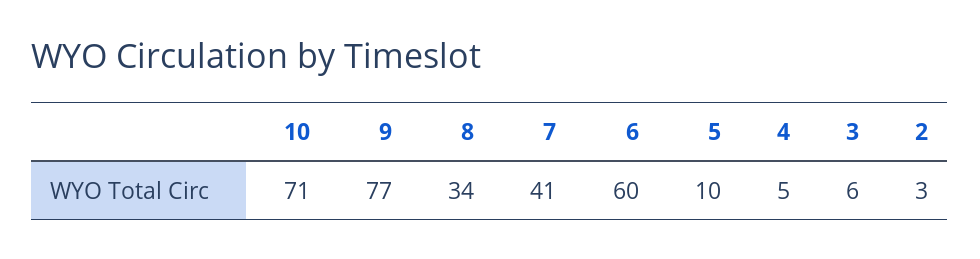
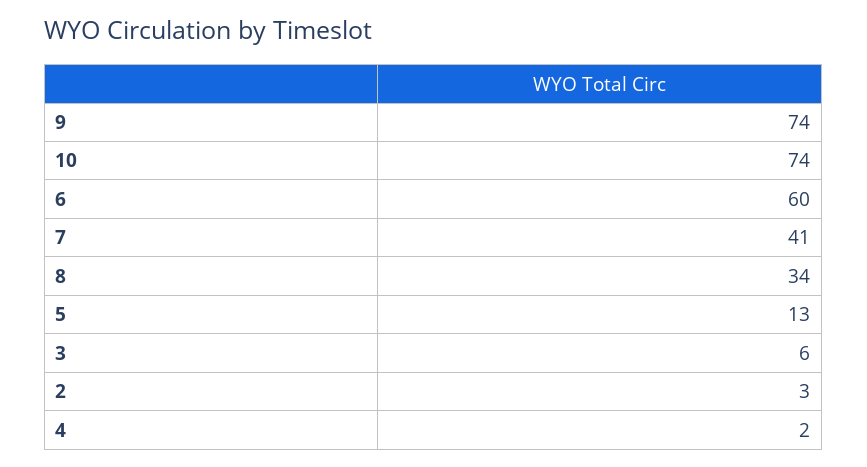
10: 71 -> 74
9: 77 -> 74
5: 10 -> 13
4: 5 -> 2

